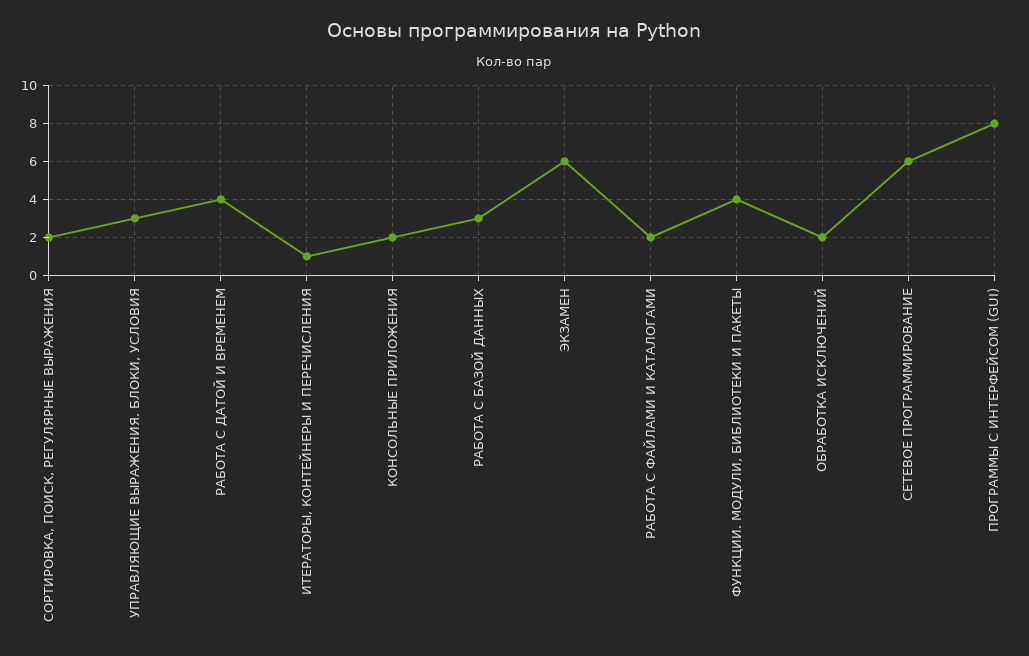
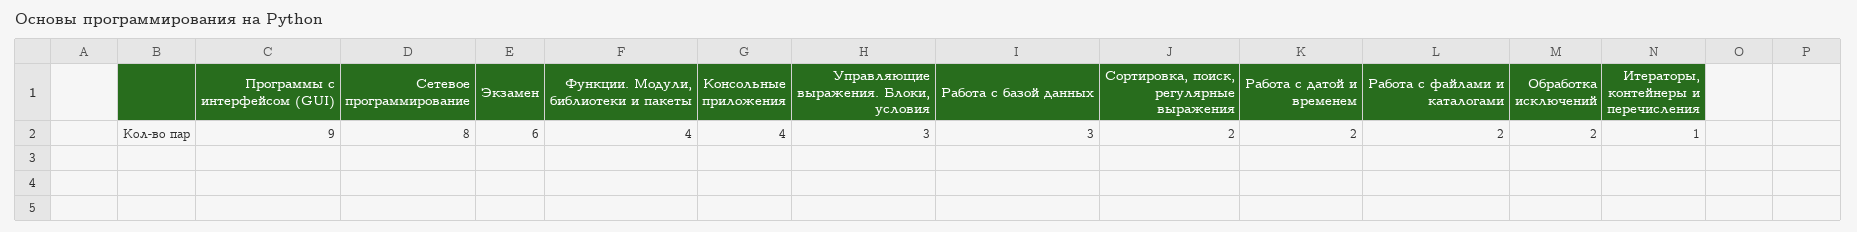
РАБОТА С ДАТОЙ И ВРЕМЕНЕМ: 4 -> 2
КОНСОЛЬНЫЕ ПРИЛОЖЕНИЯ: 2 -> 4
СЕТЕВОЕ ПРОГРАММИРОВАНИЕ: 6 -> 8
ПРОГРАММЫ С ИНТЕРФЕЙСОМ (GUI): 8 -> 9

